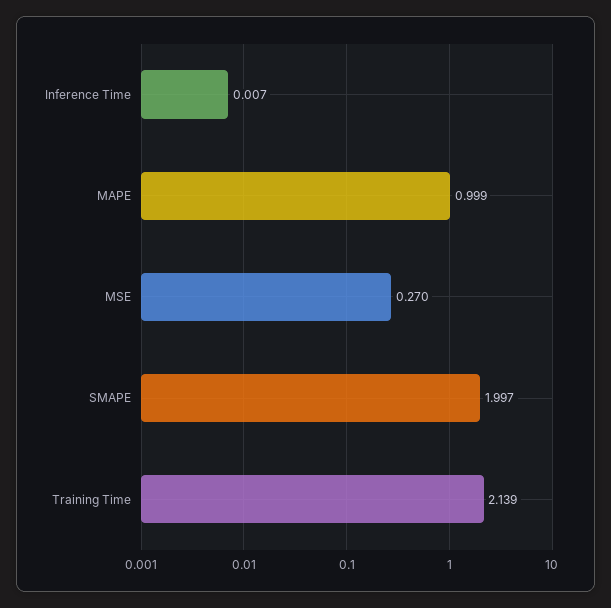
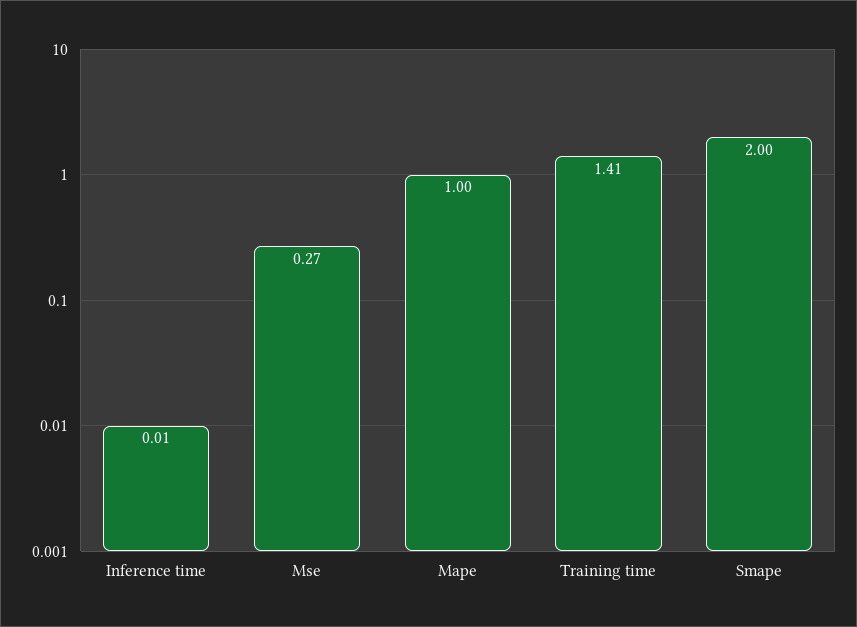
Training Time: 2.139 -> 1.41

